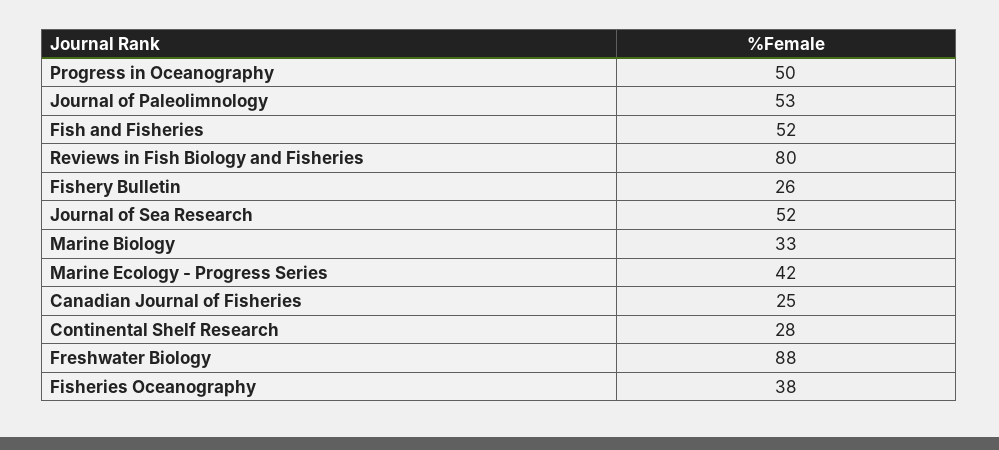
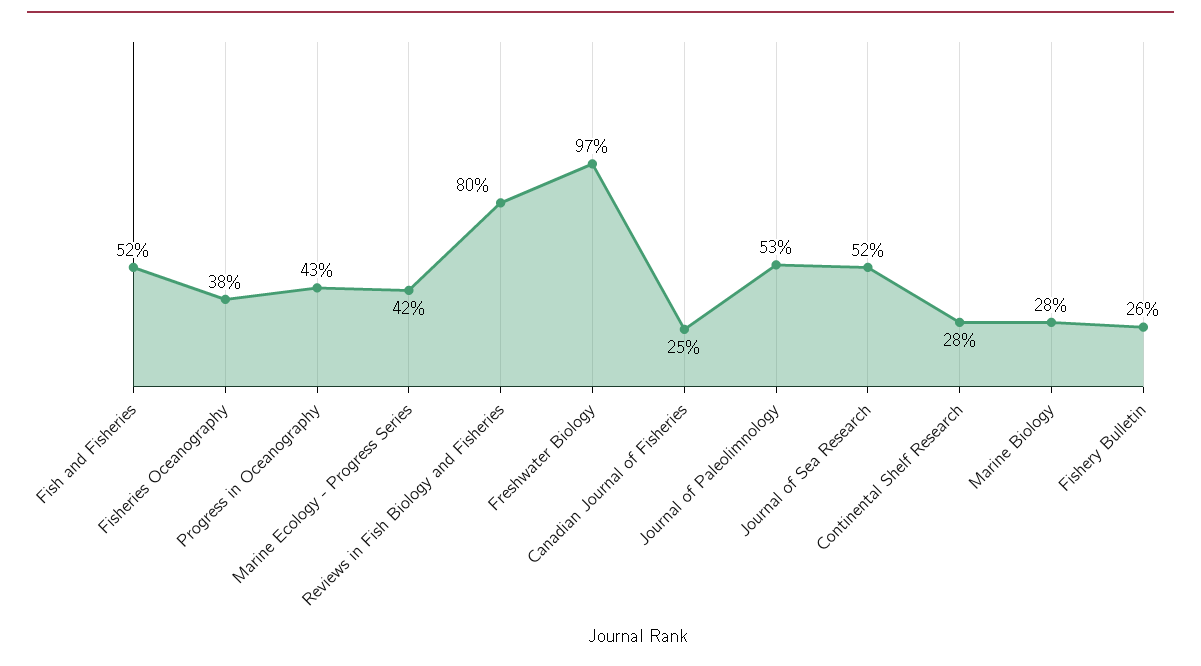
Progress in Oceanography: 50 -> 43
Marine Biology: 33 -> 28
Freshwater Biology: 88 -> 97

